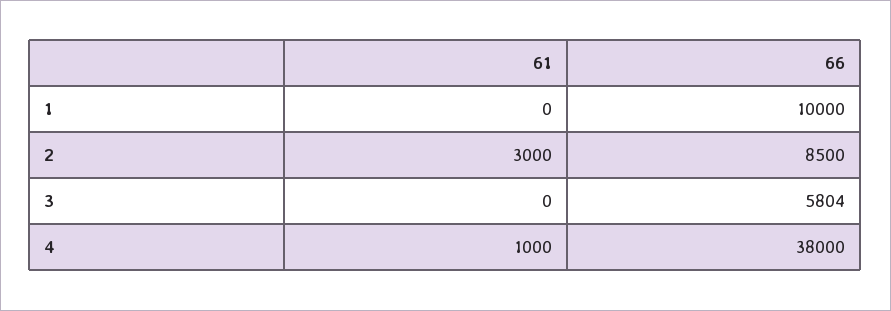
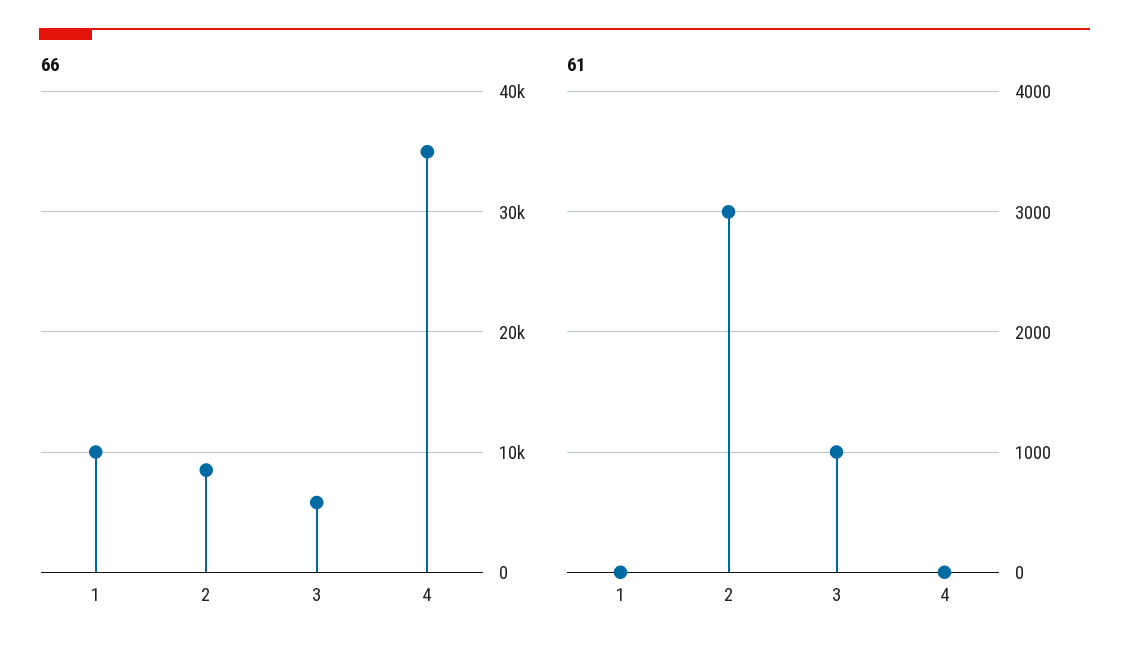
61, 3: 0 -> 1000
61, 4: 1000 -> 0
66, 4: 38000 -> 35000

